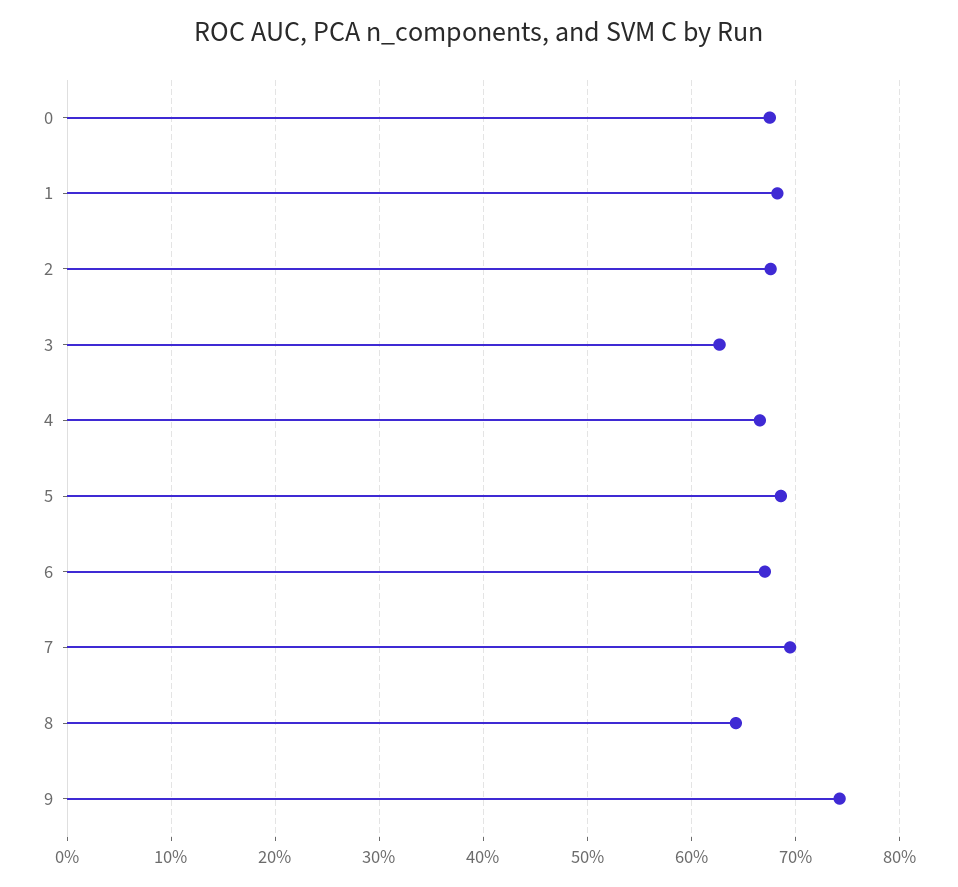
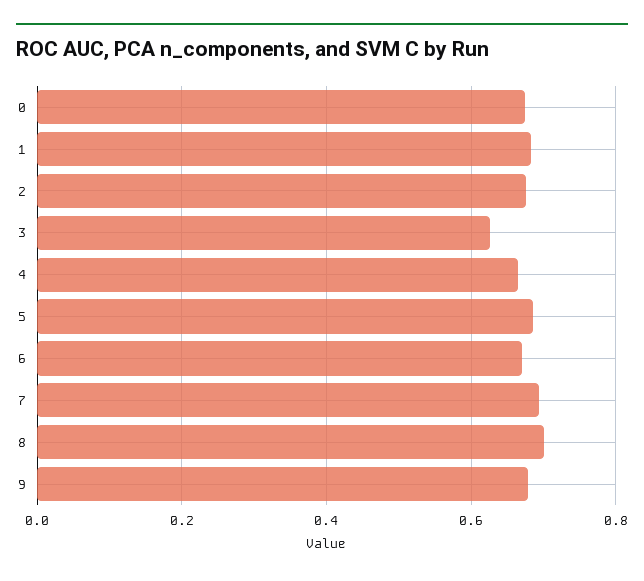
8: 0.64 -> 0.7
9: 0.74 -> 0.68

